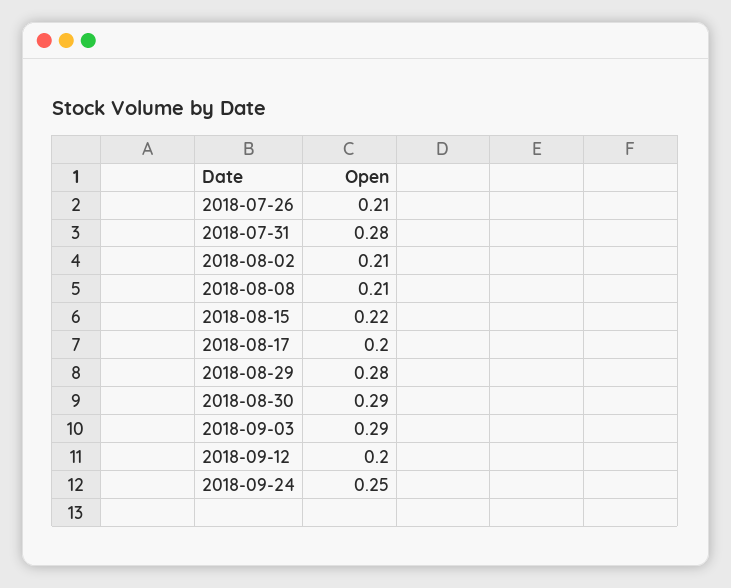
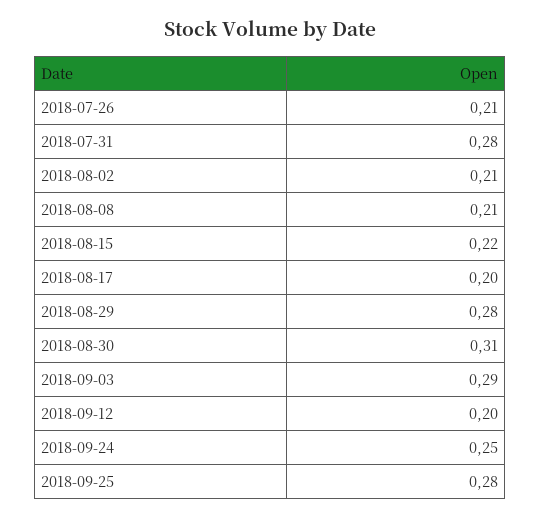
2018-08-30: 0.29 -> 0.31
2018-09-25: none -> 0.28

